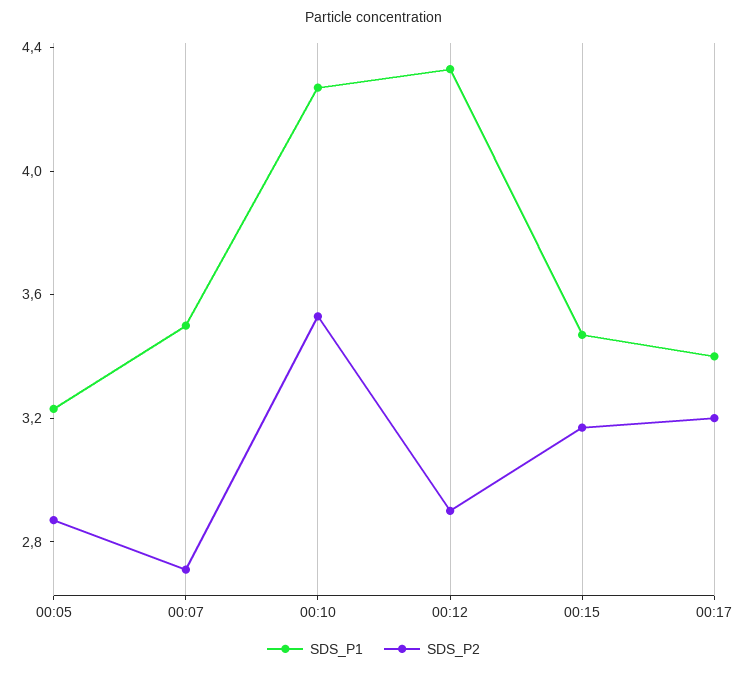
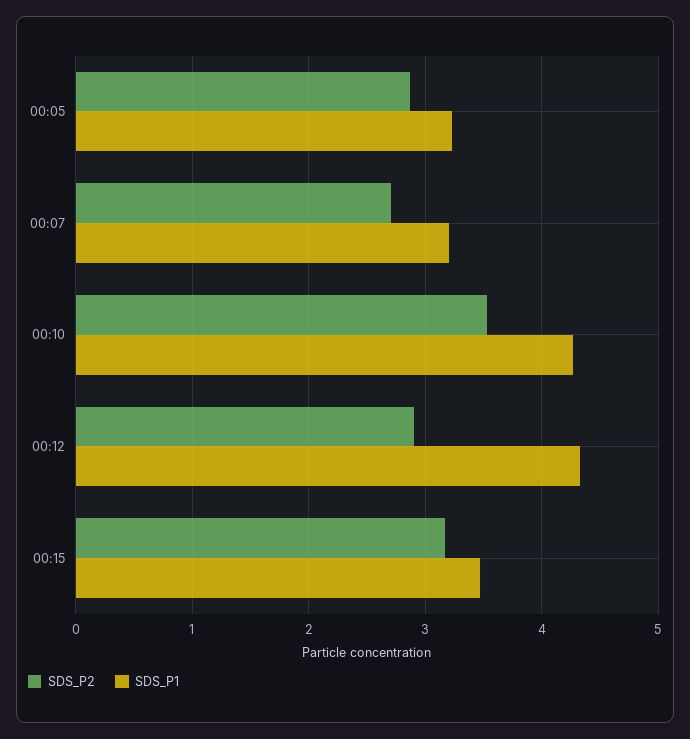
SDS_P1, 00:07: 3.5 -> 3.2
SDS_P1, 00:17: 3.4 -> none
SDS_P2, 00:17: 3.2 -> none

